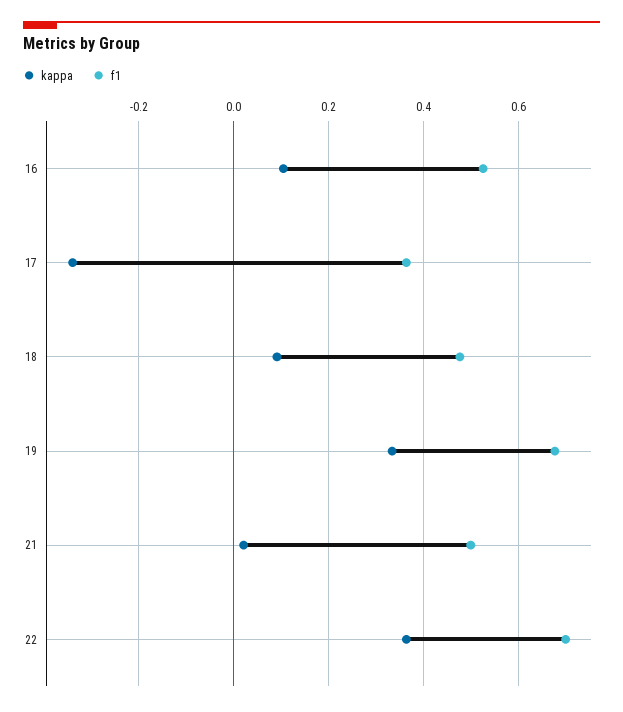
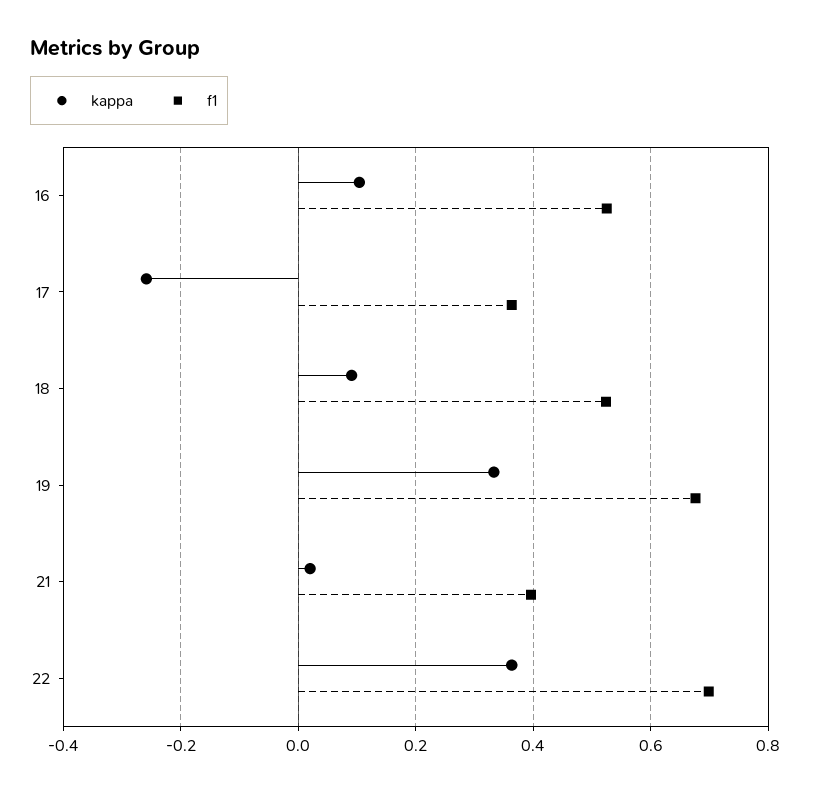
kappa, 17: -0.34 -> -0.26
f1, 18: 0.48 -> 0.52
f1, 21: 0.5 -> 0.4

